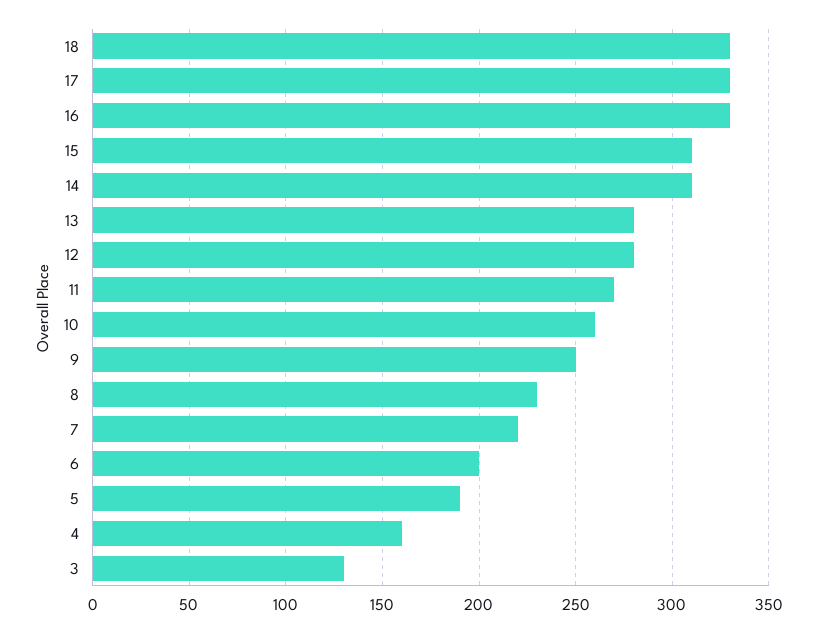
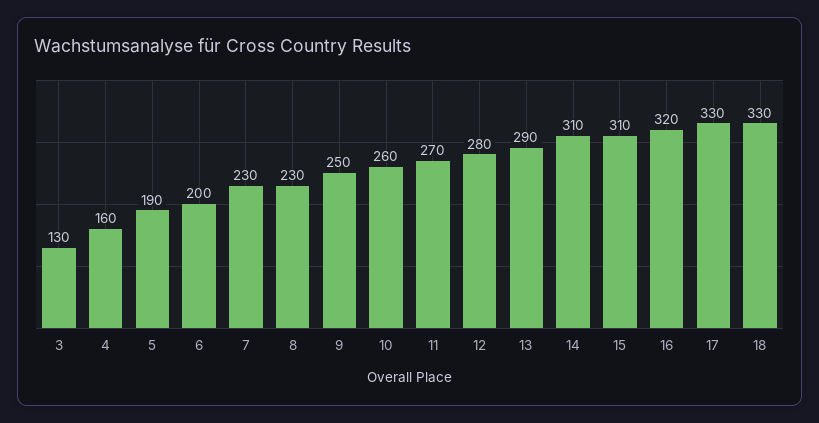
16: 330 -> 320
13: 280 -> 290
7: 220 -> 230

